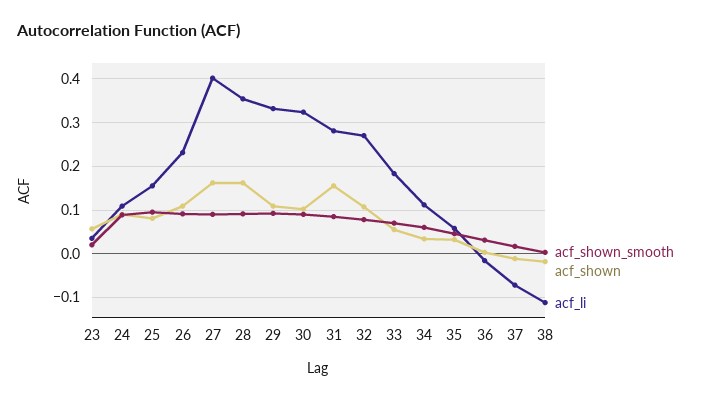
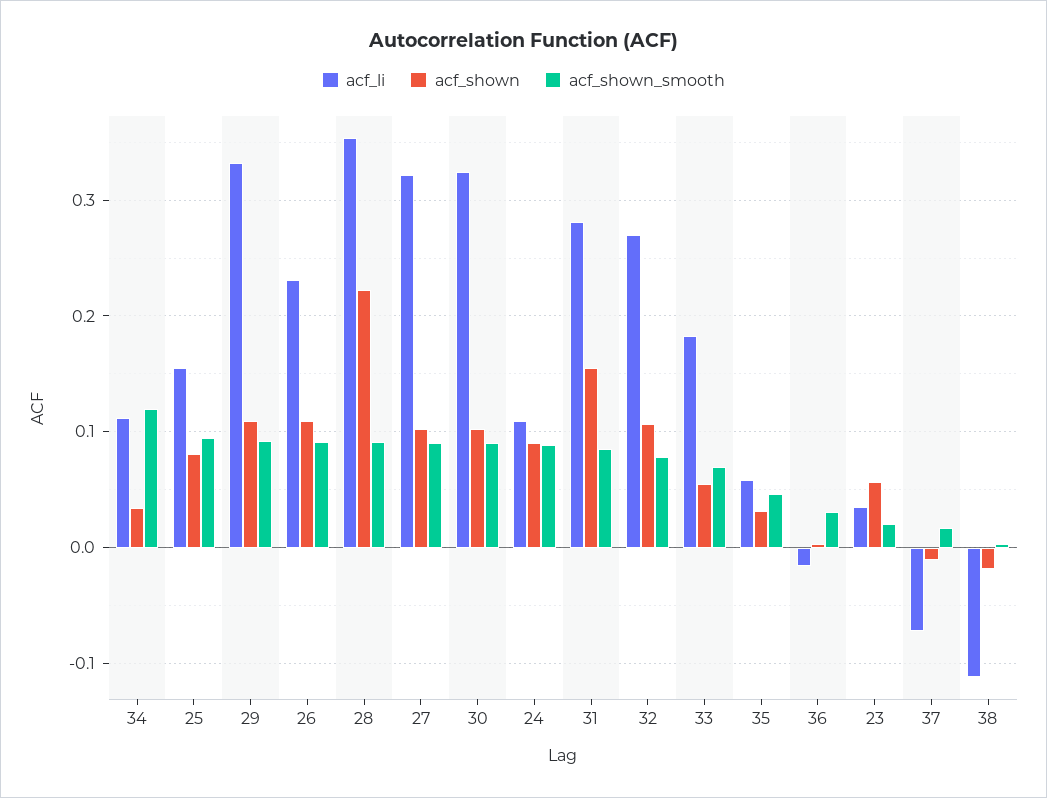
acf_shown, 27: 0.16 -> 0.1
acf_li, 27: 0.4 -> 0.32
acf_shown, 28: 0.16 -> 0.22
acf_shown_smooth, 34: 0.06 -> 0.12

